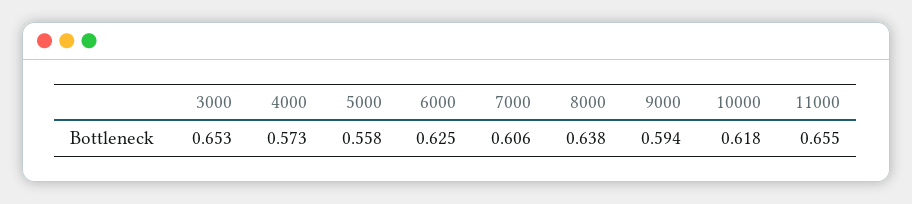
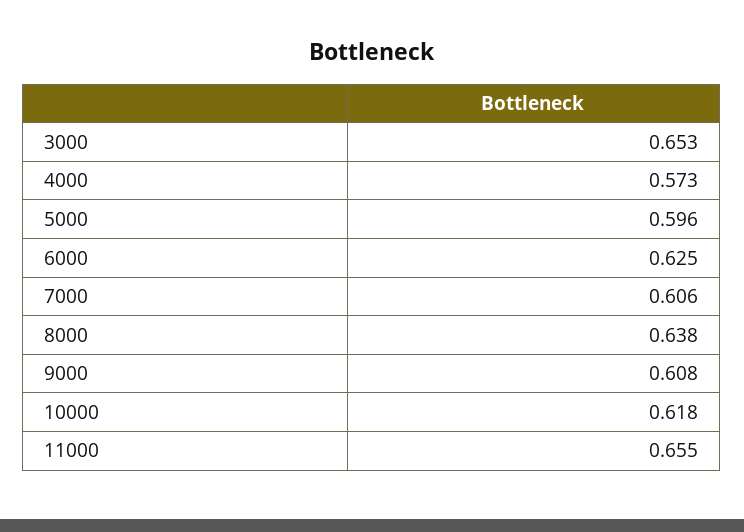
5000: 0.558 -> 0.596
9000: 0.594 -> 0.608

